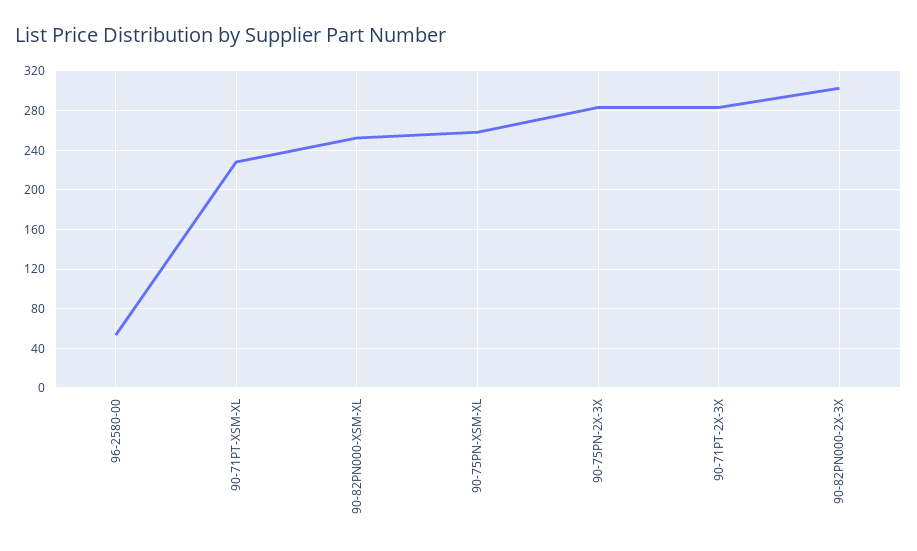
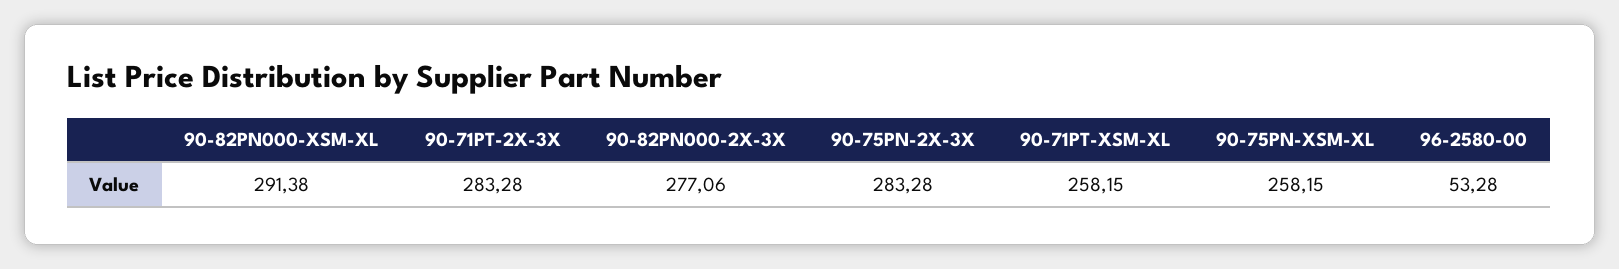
90-71PT-XSM-XL: 230 -> 258.15
90-82PN000-XSM-XL: 250 -> 291.38
90-82PN000-2X-3X: 300 -> 277.06

